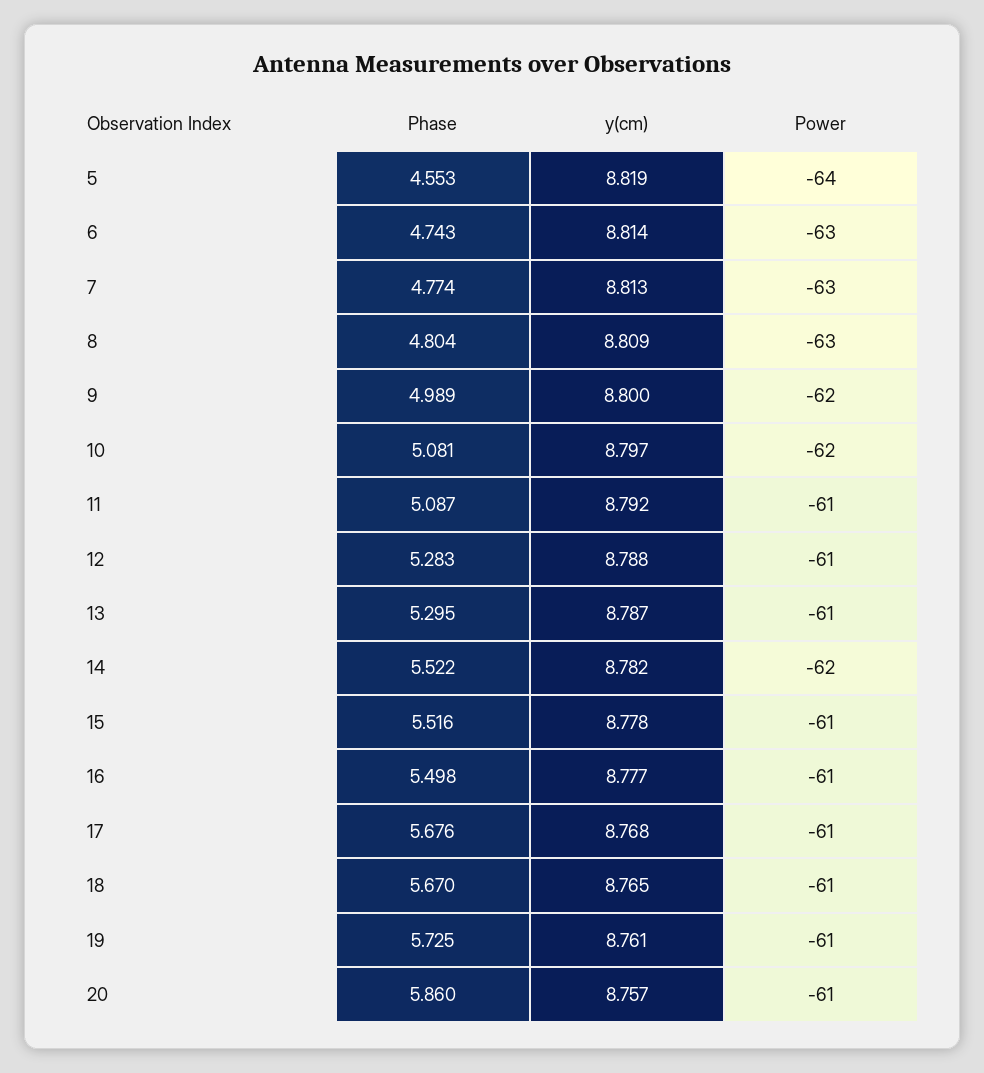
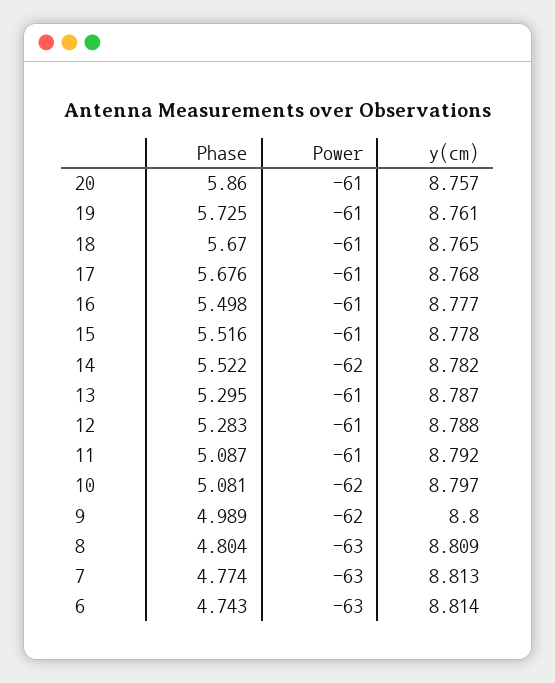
Phase, 5: 4.553 -> none
y(cm), 5: 8.819 -> none
Power, 5: -64 -> none

